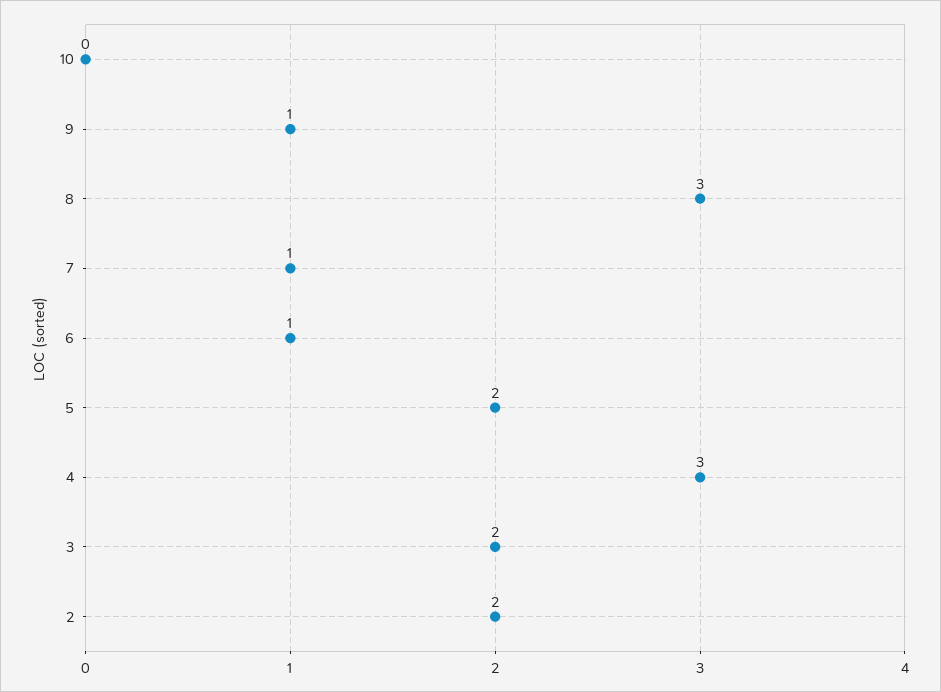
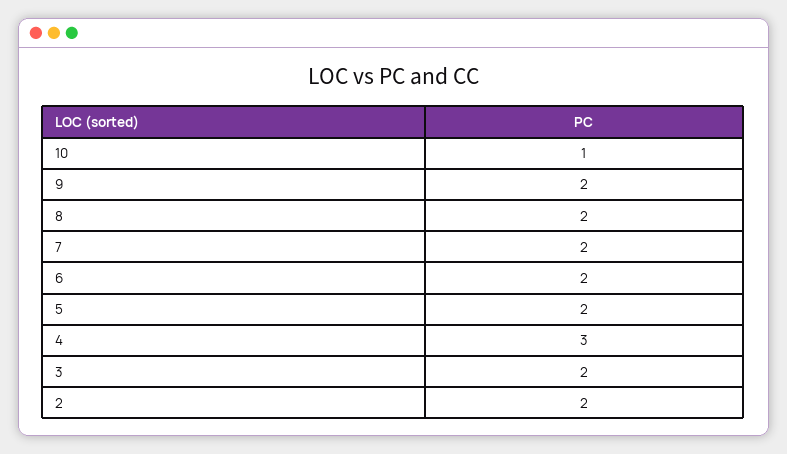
10: 0 -> 1
9: 1 -> 2
8: 3 -> 2
7: 1 -> 2
6: 1 -> 2

